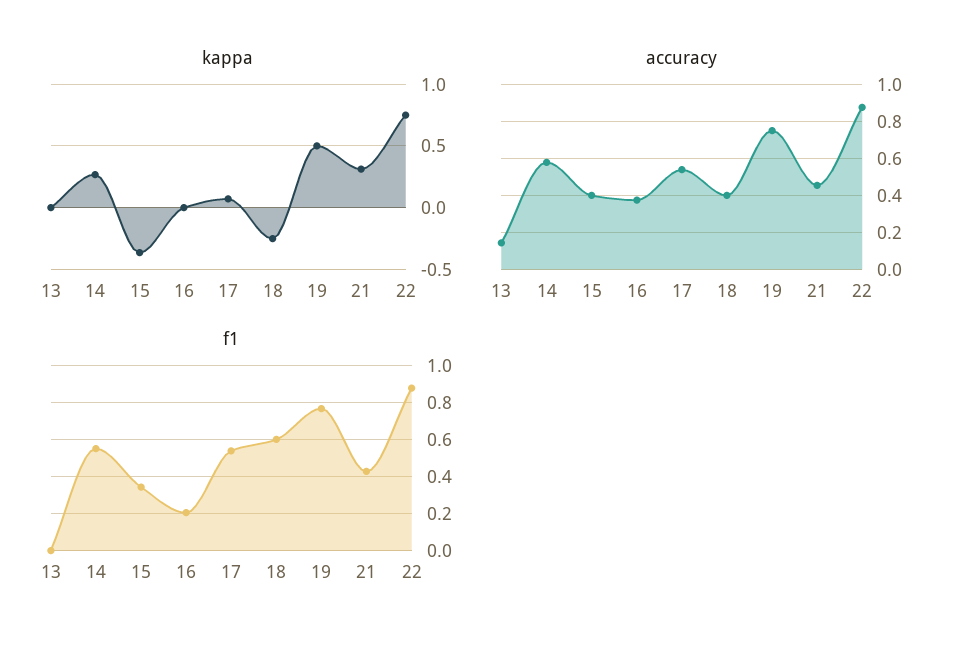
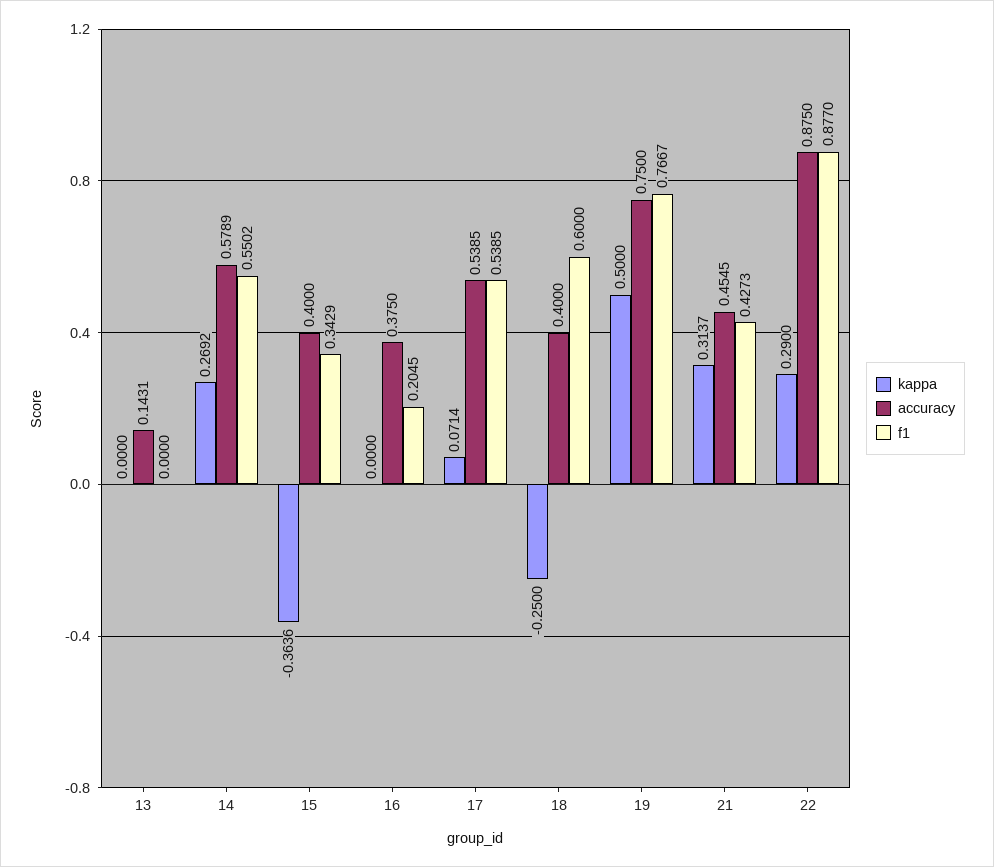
kappa, 22: 0.75 -> 0.29

